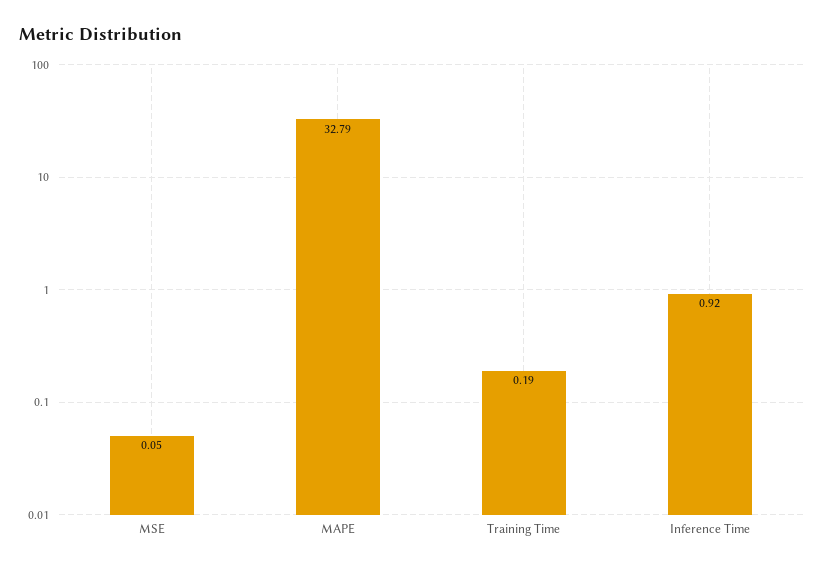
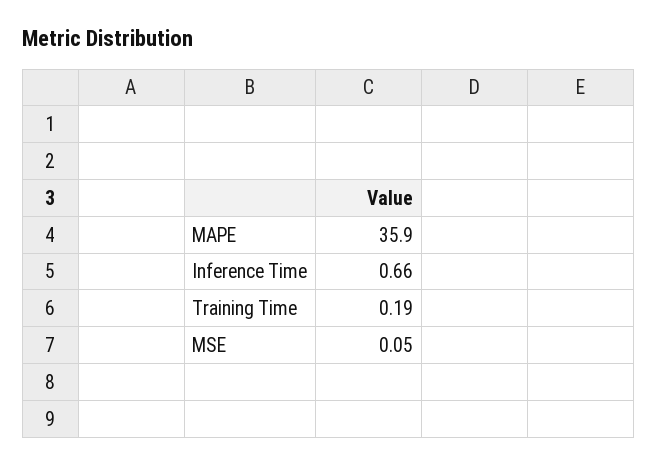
MAPE: 32.79 -> 35.9
Inference Time: 0.92 -> 0.66

